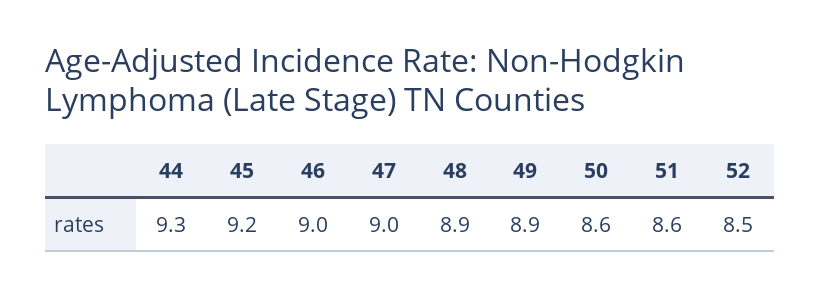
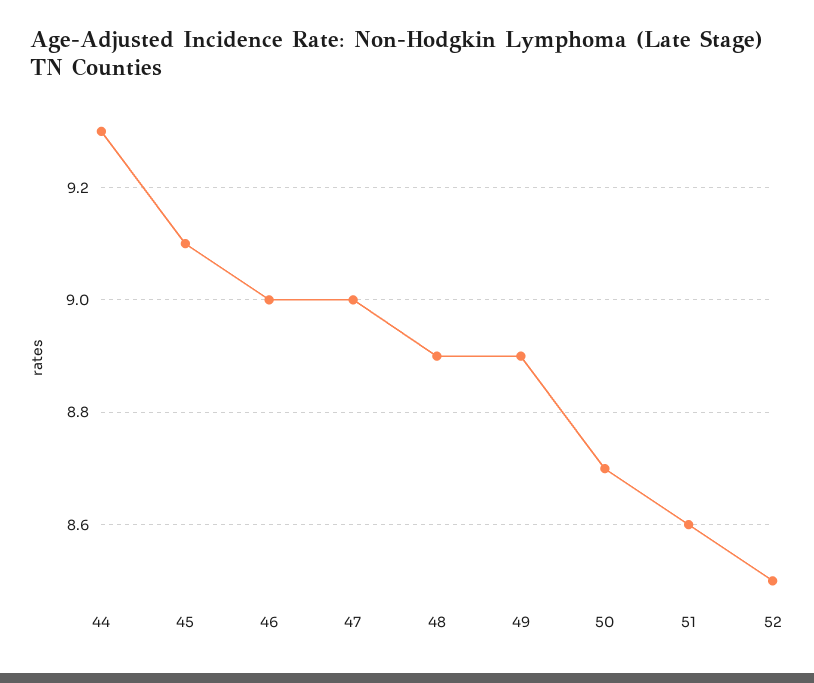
45: 9.2 -> 9.1
50: 8.6 -> 8.7

